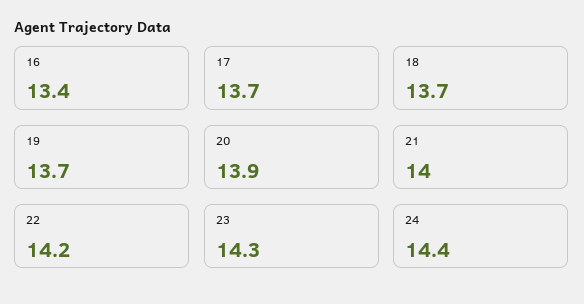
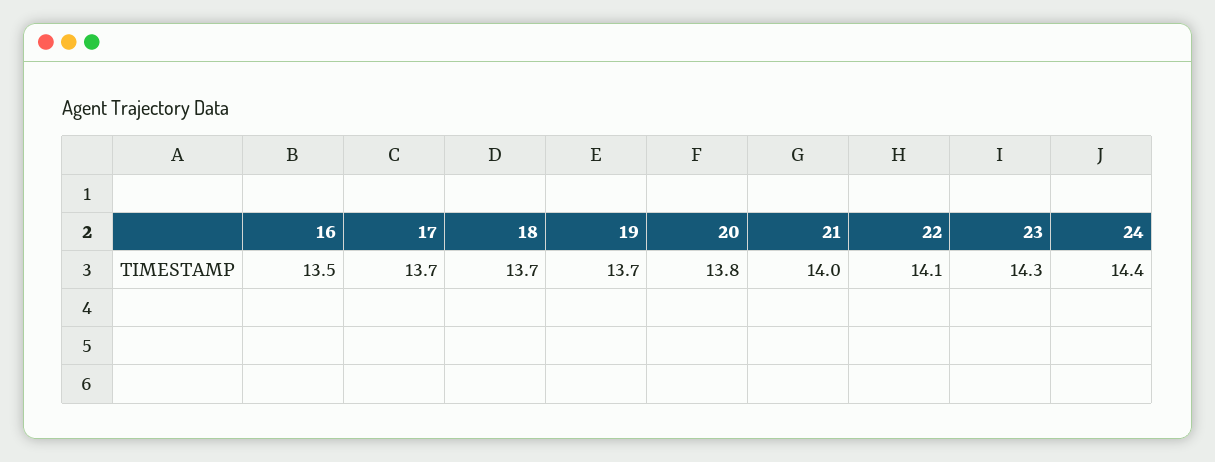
16: 13.4 -> 13.5
20: 13.9 -> 13.8
22: 14.2 -> 14.1

